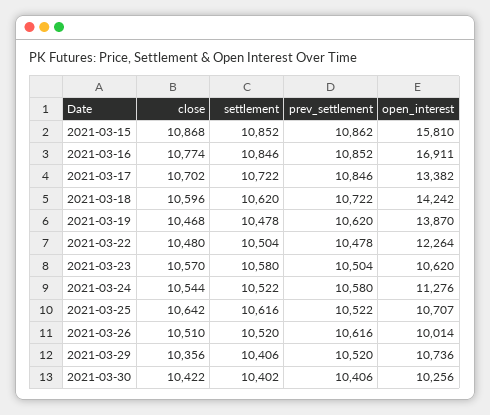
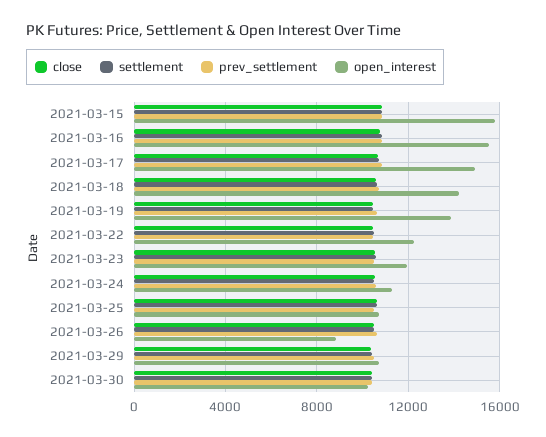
open_interest, 2021-03-16: 16911 -> 15500
open_interest, 2021-03-17: 13382 -> 15000
open_interest, 2021-03-23: 10620 -> 12000
open_interest, 2021-03-26: 10014 -> 9000

